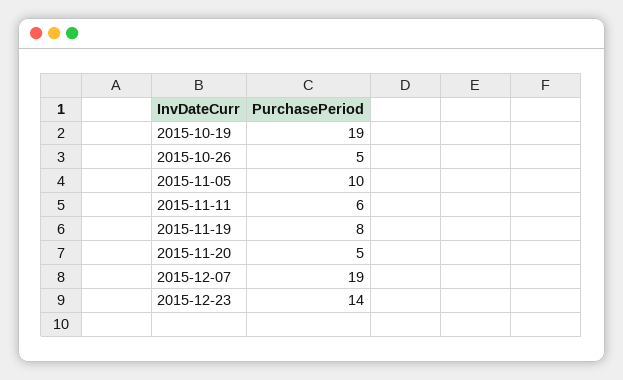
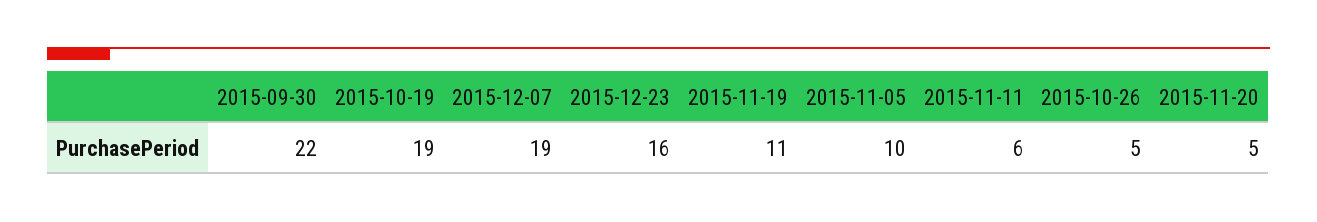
2015-11-19: 8 -> 11
2015-12-23: 14 -> 16
2015-09-30: none -> 22

